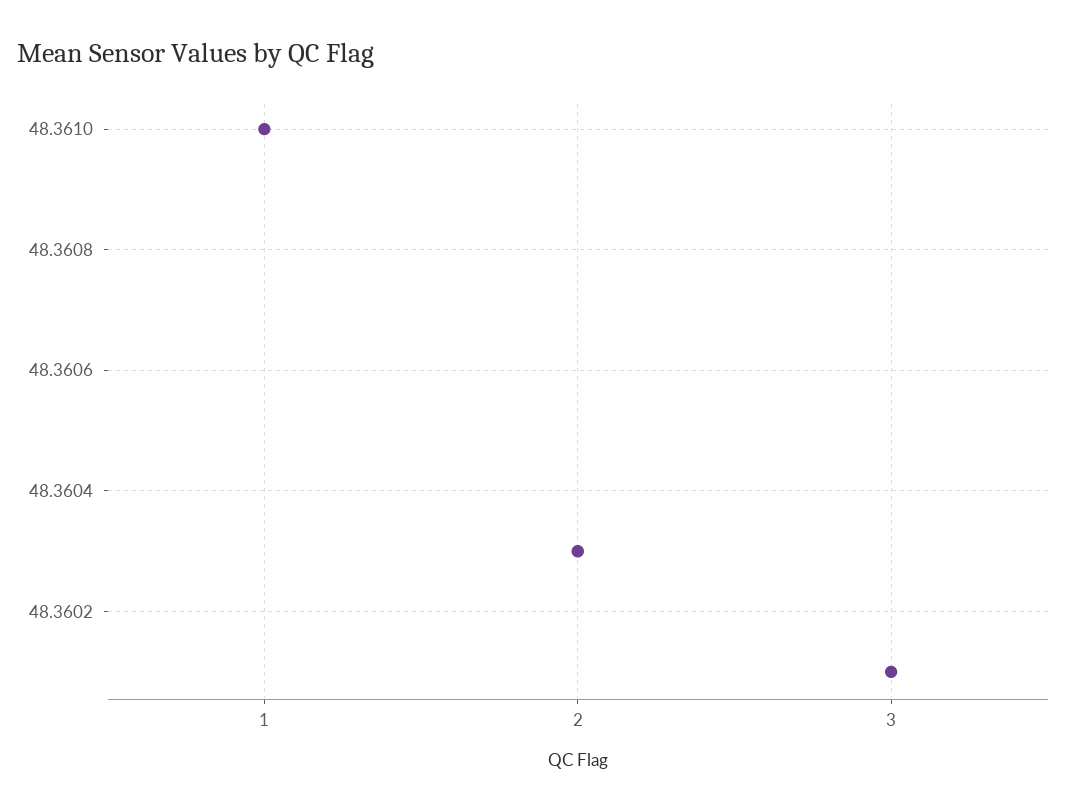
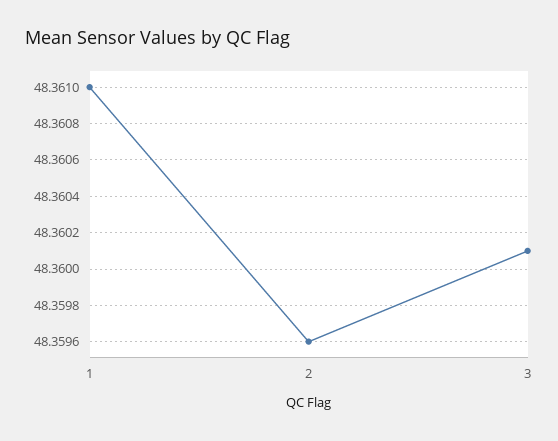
2: 48.3603 -> 48.3596

